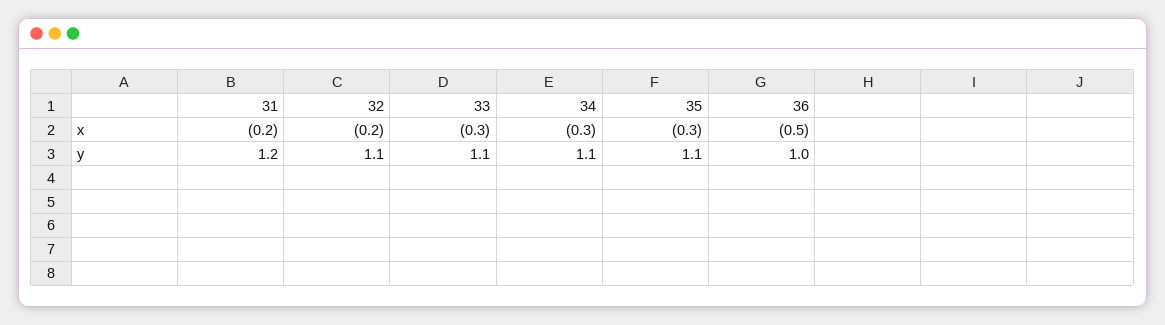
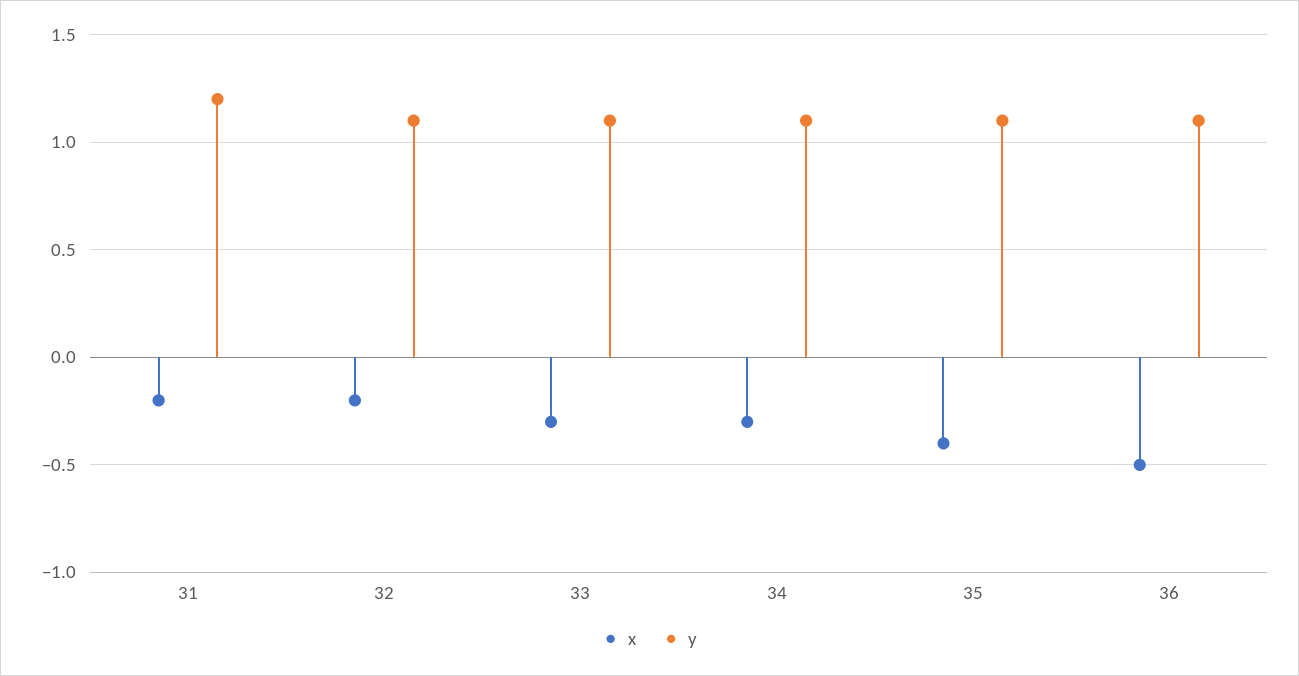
x, 35: -0.3 -> -0.4
y, 36: 1 -> 1.1

